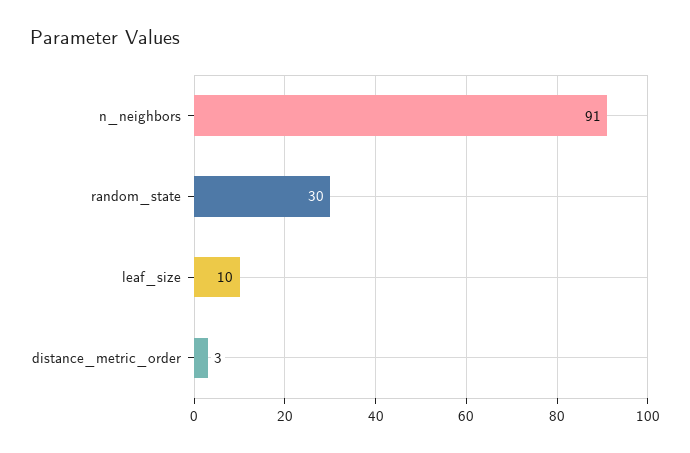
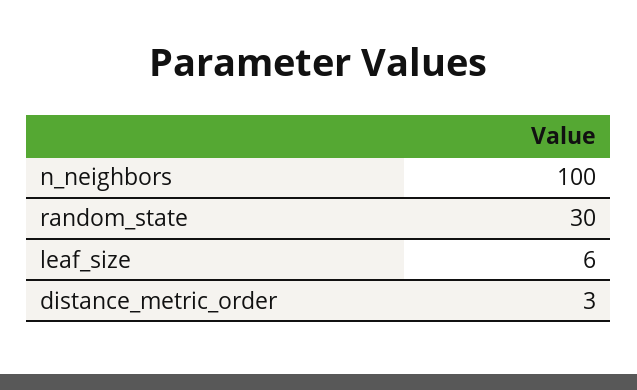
n_neighbors: 91 -> 100
leaf_size: 10 -> 6

